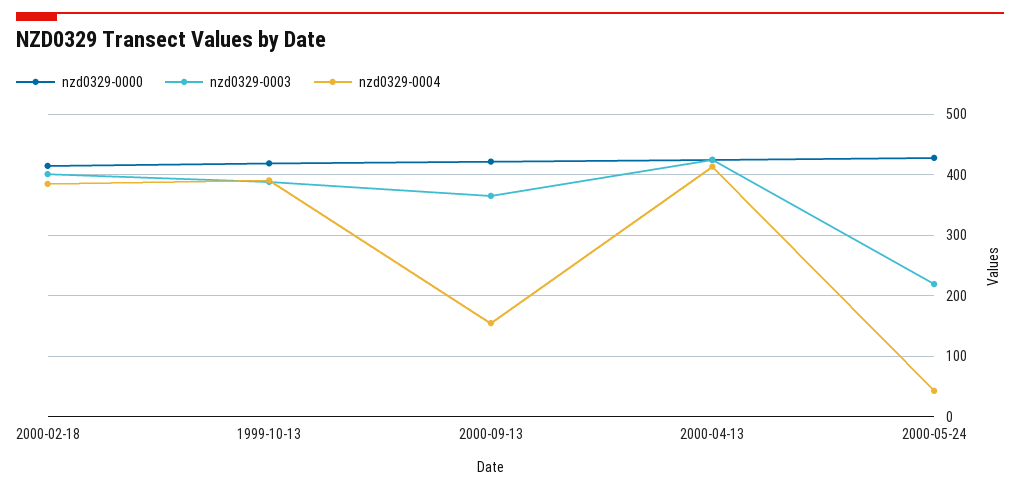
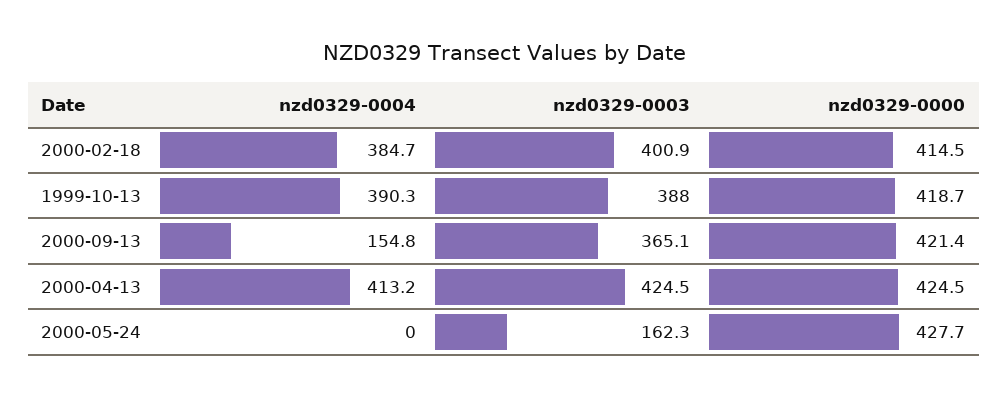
nzd0329-0003, 2000-05-24: 220 -> 162.3
nzd0329-0004, 2000-05-24: 40 -> 0

